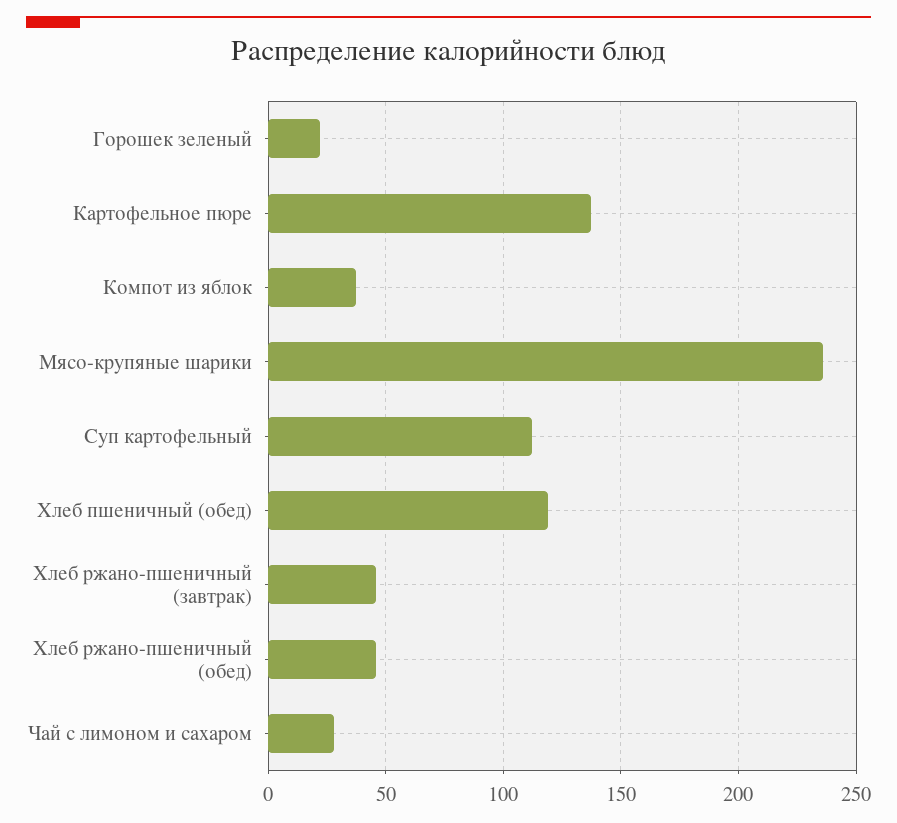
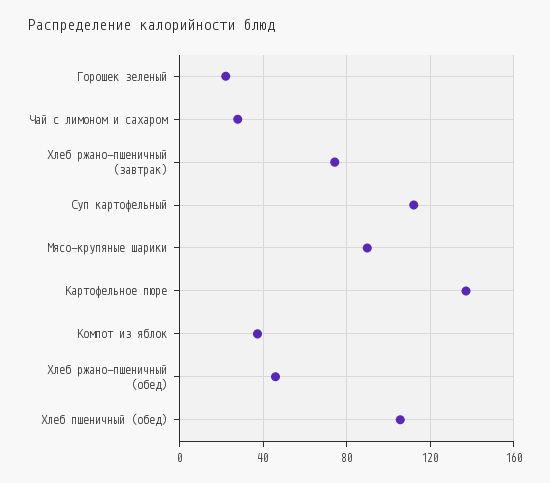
Мясо-крупяные шарики: 235 -> 90
Хлеб пшеничный (обед): 120 -> 105
Хлеб ржано-пшеничный (завтрак): 45 -> 75

